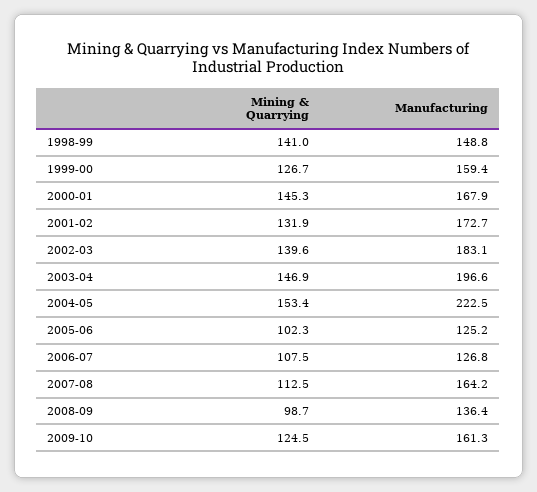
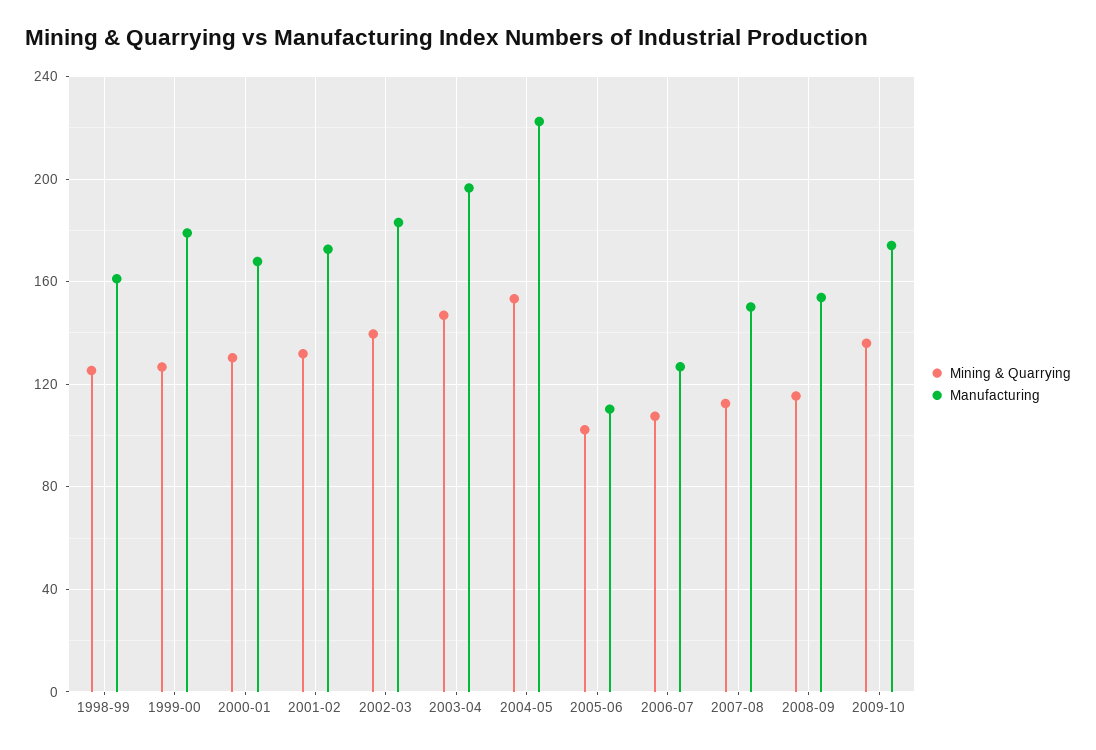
Mining & Quarrying, 1998-99: 141 -> 125
Manufacturing, 1998-99: 148.8 -> 160
Manufacturing, 1999-00: 159.4 -> 180
Mining & Quarrying, 2000-01: 145.3 -> 130
Manufacturing, 2005-06: 125.2 -> 110
Manufacturing, 2007-08: 164.2 -> 150
Mining & Quarrying, 2008-09: 98.7 -> 115
Manufacturing, 2008-09: 136.4 -> 155
Mining & Quarrying, 2009-10: 124.5 -> 135
Manufacturing, 2009-10: 161.3 -> 175

